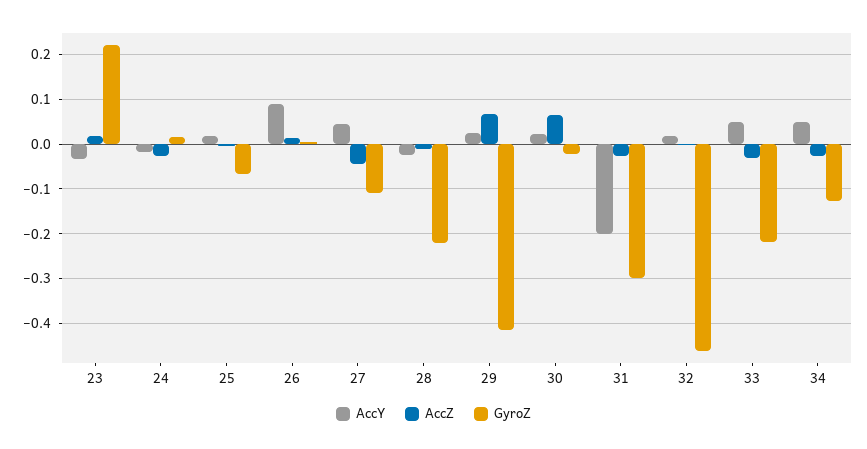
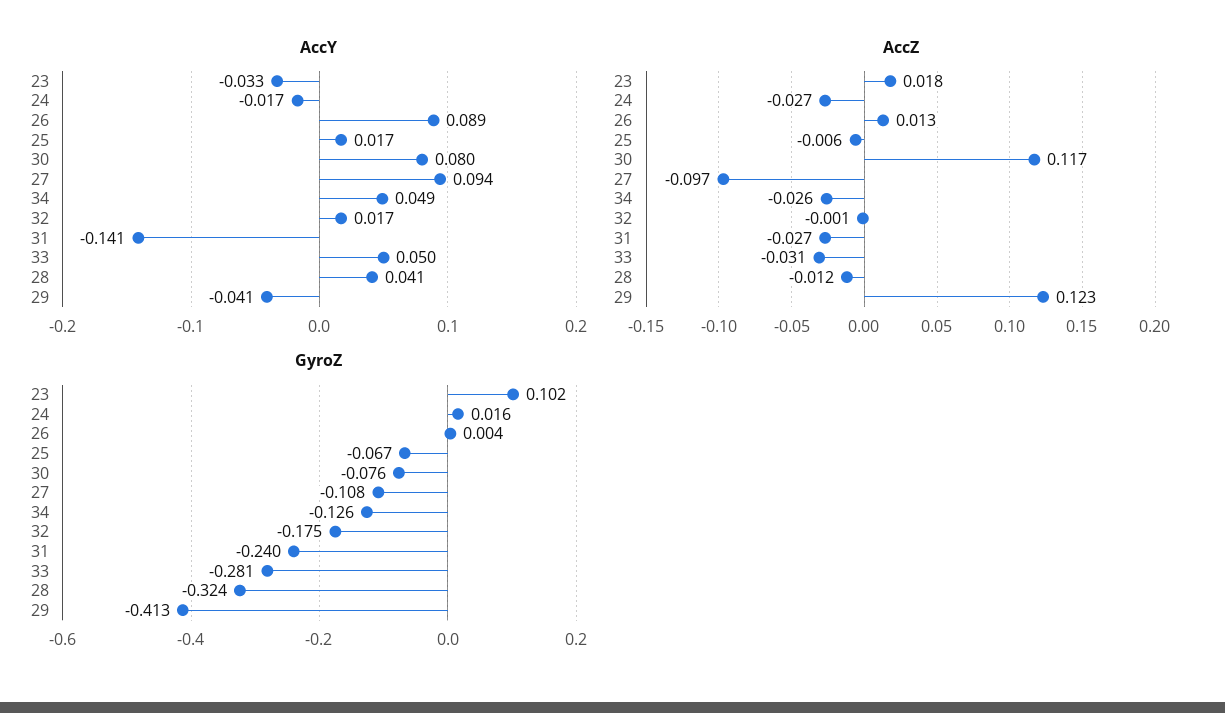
GyroZ, 23: 0.22 -> 0.102
AccY, 27: 0.04 -> 0.094
AccZ, 27: -0.04 -> -0.097
AccY, 28: -0.02 -> 0.041
GyroZ, 28: -0.22 -> -0.324
AccY, 29: 0.02 -> -0.041
AccZ, 29: 0.06 -> 0.123
AccY, 30: 0.02 -> 0.08
AccZ, 30: 0.06 -> 0.117
GyroZ, 30: -0.02 -> -0.076
AccY, 31: -0.2 -> -0.141
GyroZ, 31: -0.3 -> -0.24
GyroZ, 32: -0.46 -> -0.175
GyroZ, 33: -0.22 -> -0.281

